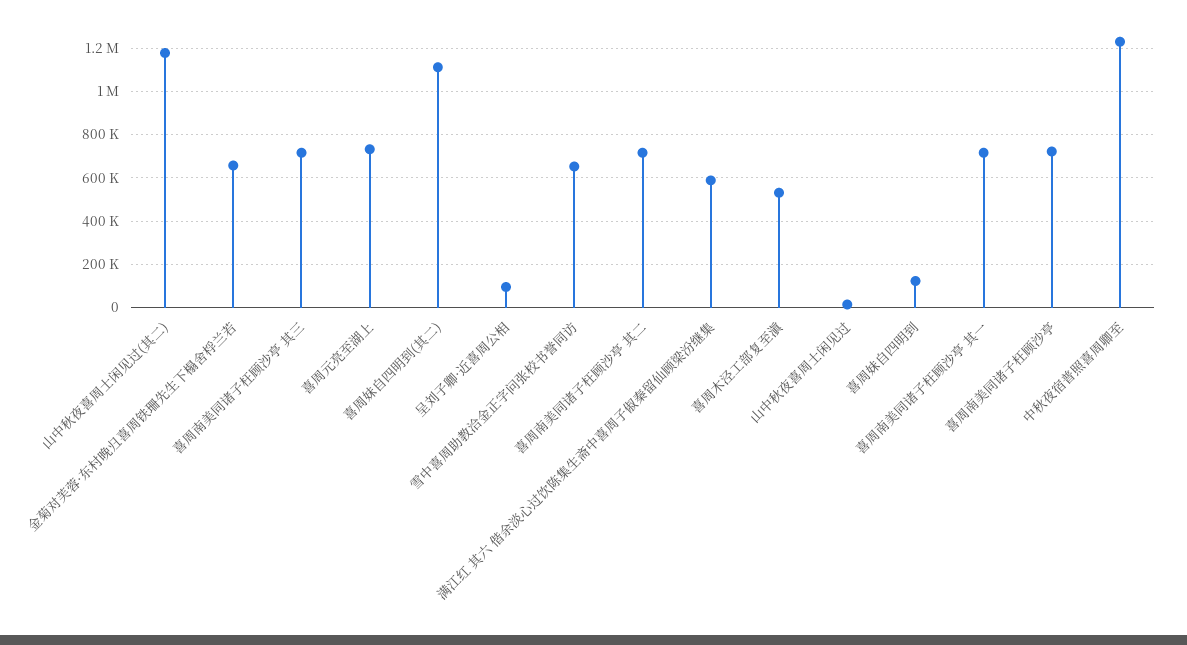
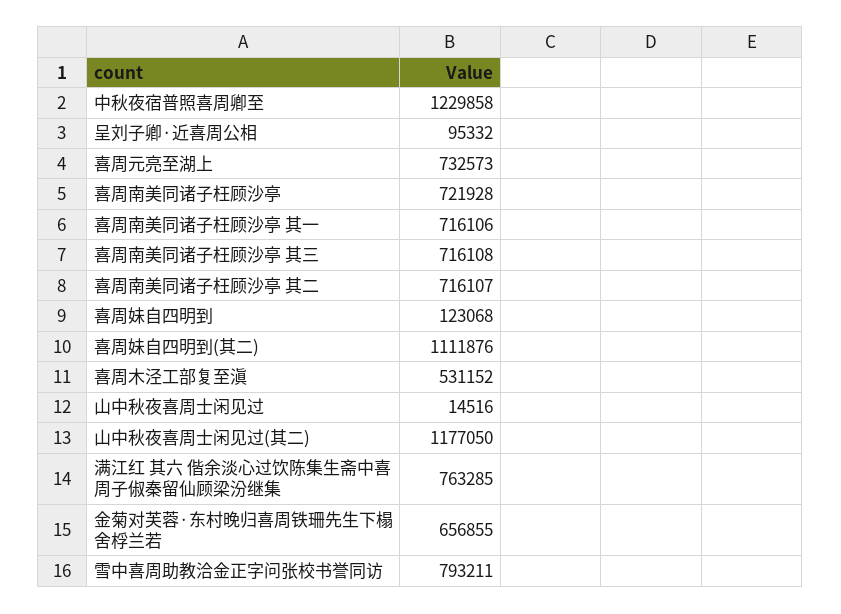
雪中喜周助教洽金正字问张校书誉同访: 650000 -> 793211
满江红 其六 偕余淡心过饮陈集生斋中喜周子俶秦留仙顾梁汾继集: 600000 -> 763285

